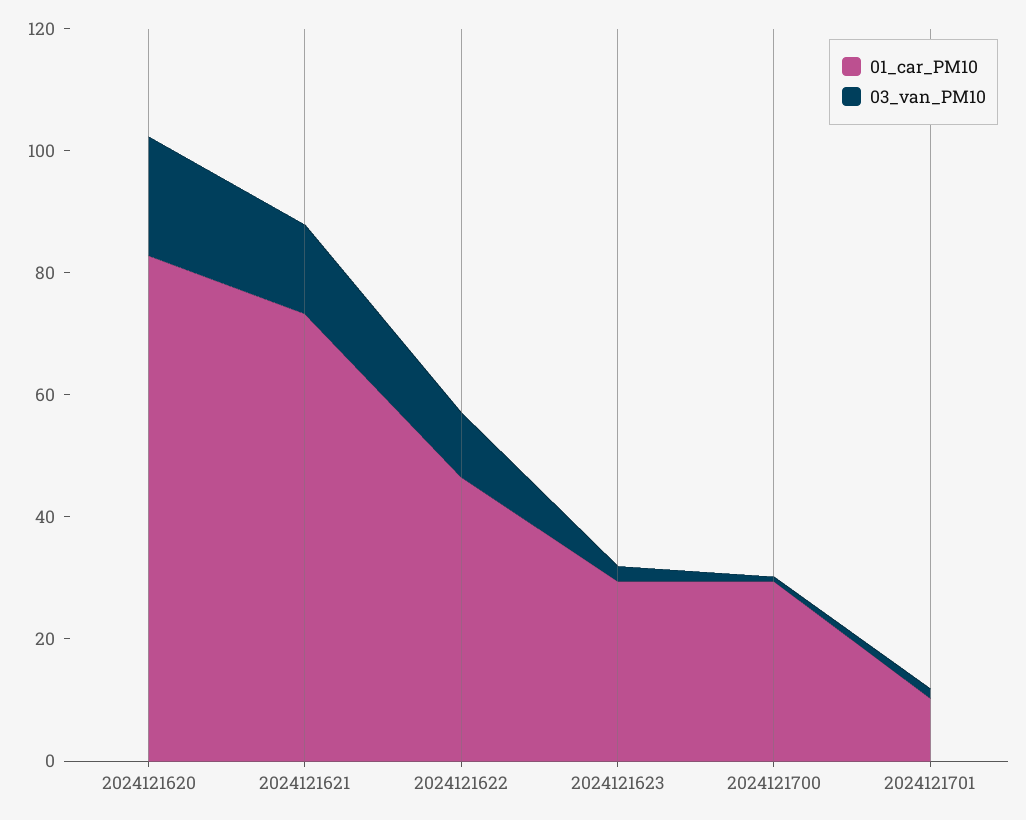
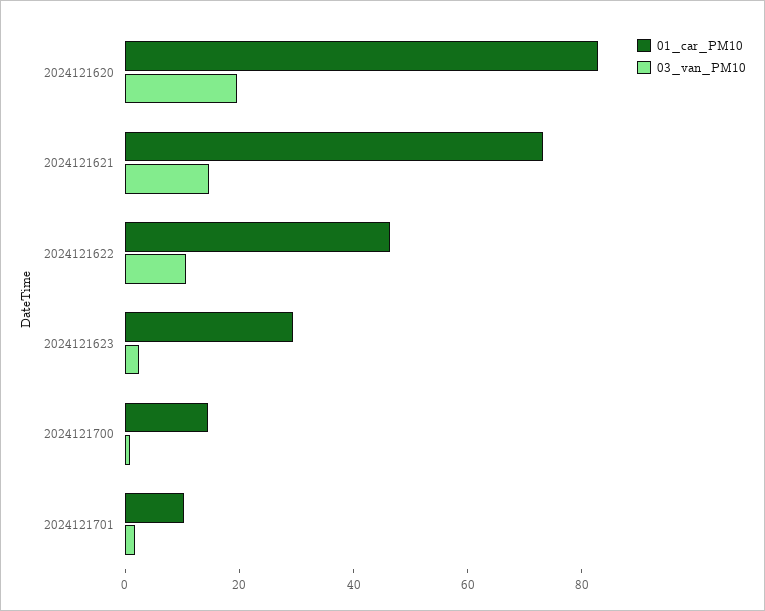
01_car_PM10, 2024121700: 30 -> 15

